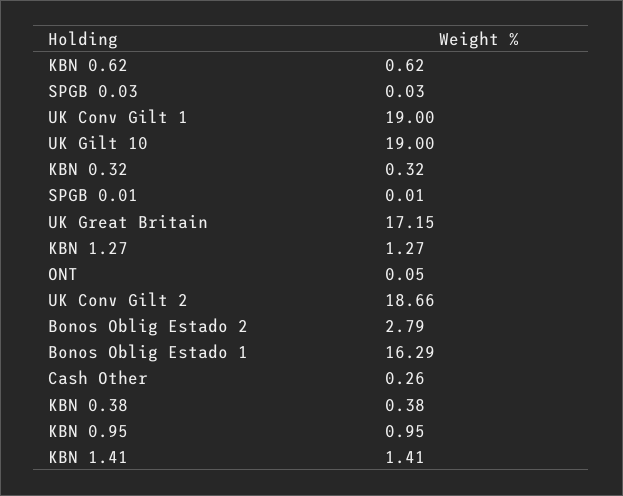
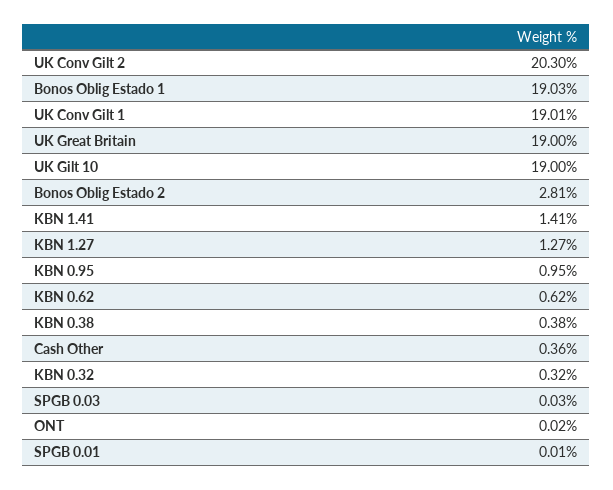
UK Conv Gilt 1: 19 -> 19.01
UK Great Britain: 17.15 -> 19
ONT: 0.05 -> 0.02
UK Conv Gilt 2: 18.66 -> 20.3
Bonos Oblig Estado 2: 2.79 -> 2.81
Bonos Oblig Estado 1: 16.29 -> 19.03
Cash Other: 0.26 -> 0.36

